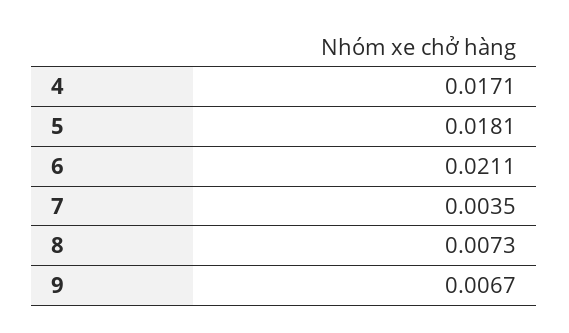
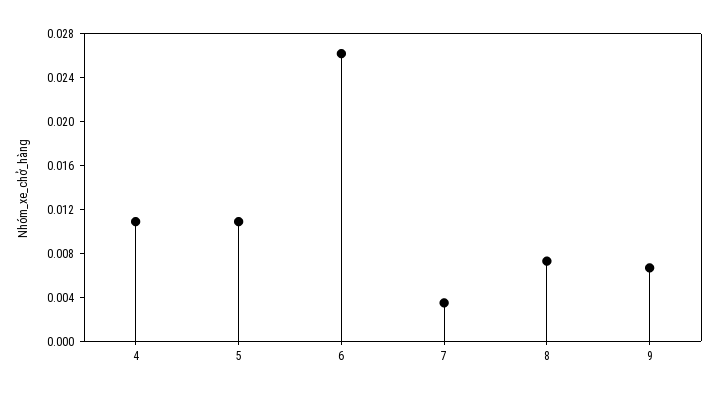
4: 0.0171 -> 0.011
5: 0.0181 -> 0.011
6: 0.0211 -> 0.026

